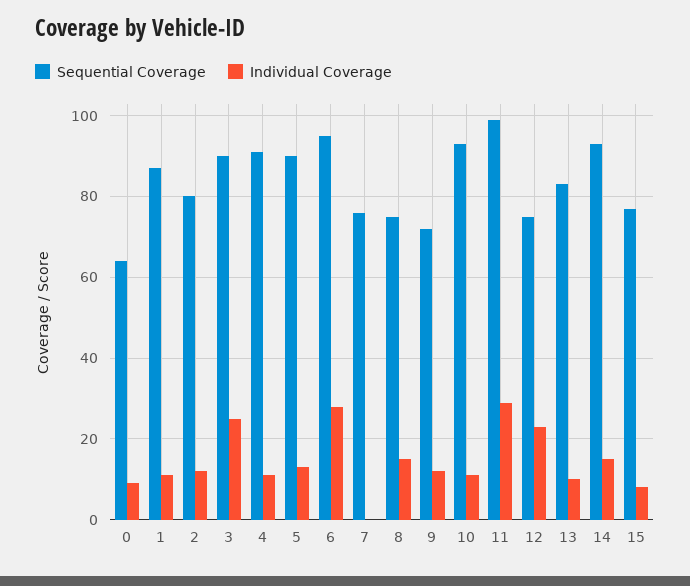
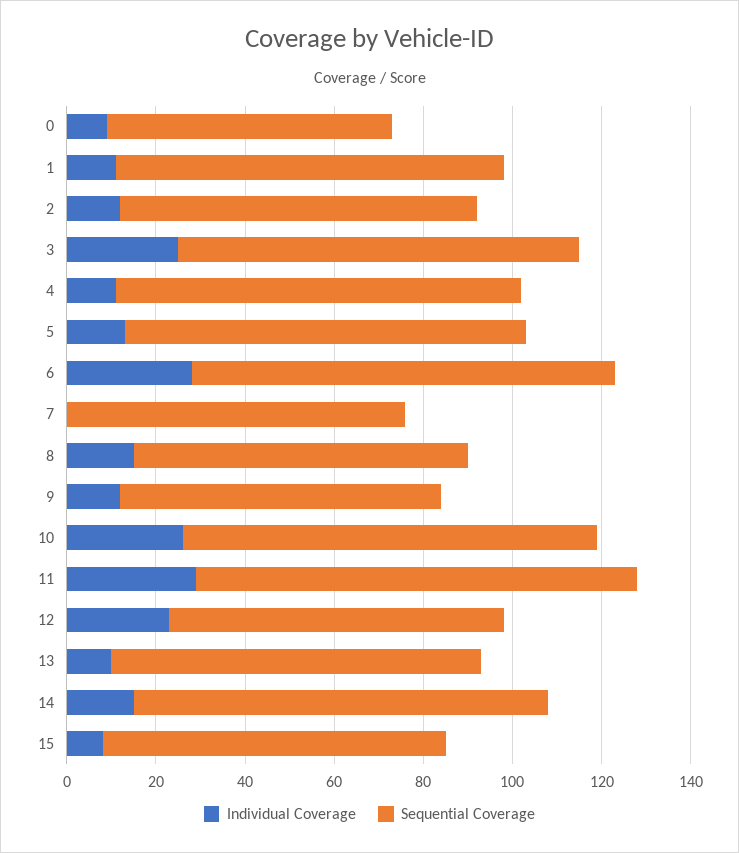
Individual Coverage, 10: 10 -> 25

